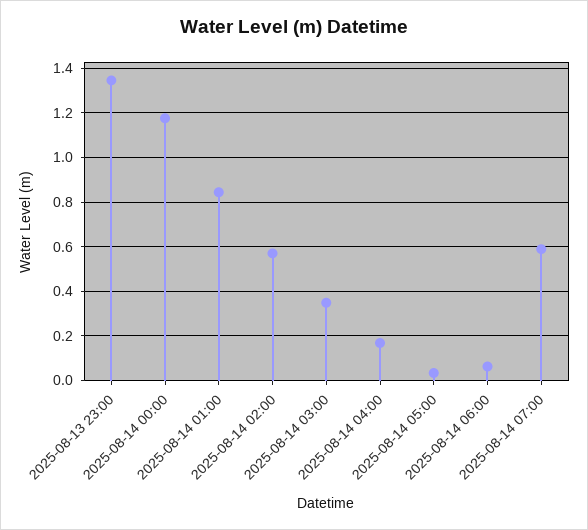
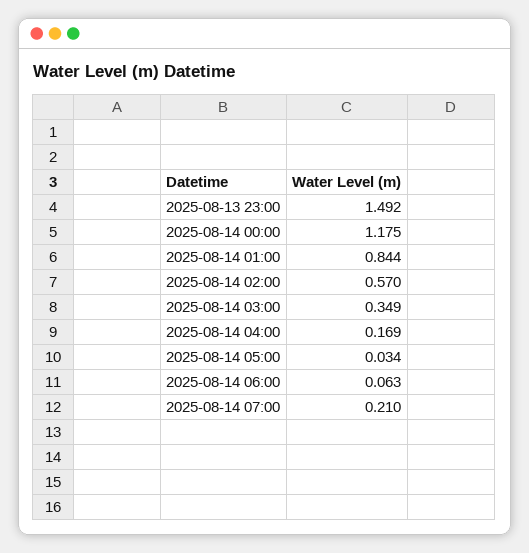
2025-08-13 23:00: 1.35 -> 1.492
2025-08-14 07:00: 0.6 -> 0.21

